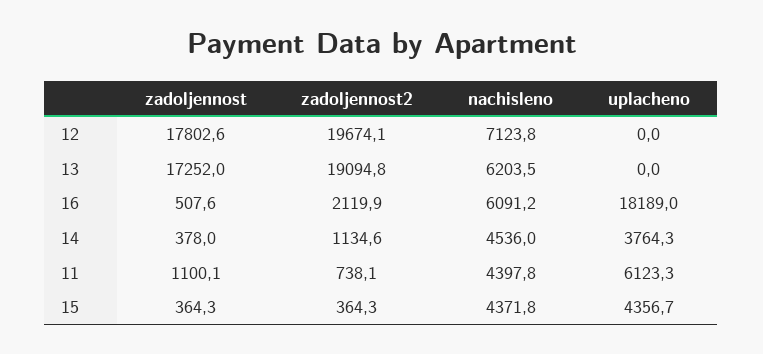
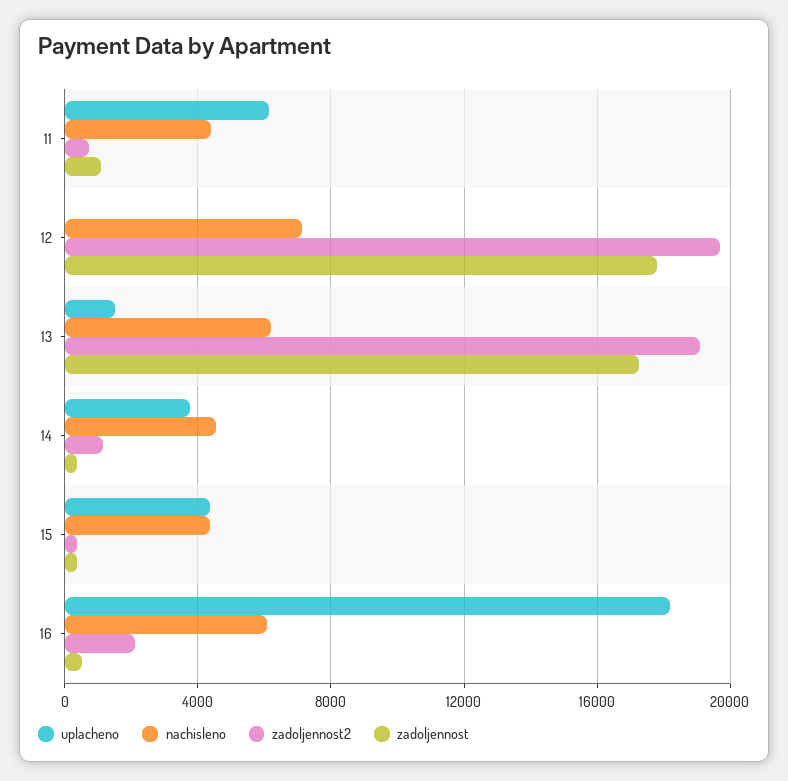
uplacheno, 13: 0 -> 1500

